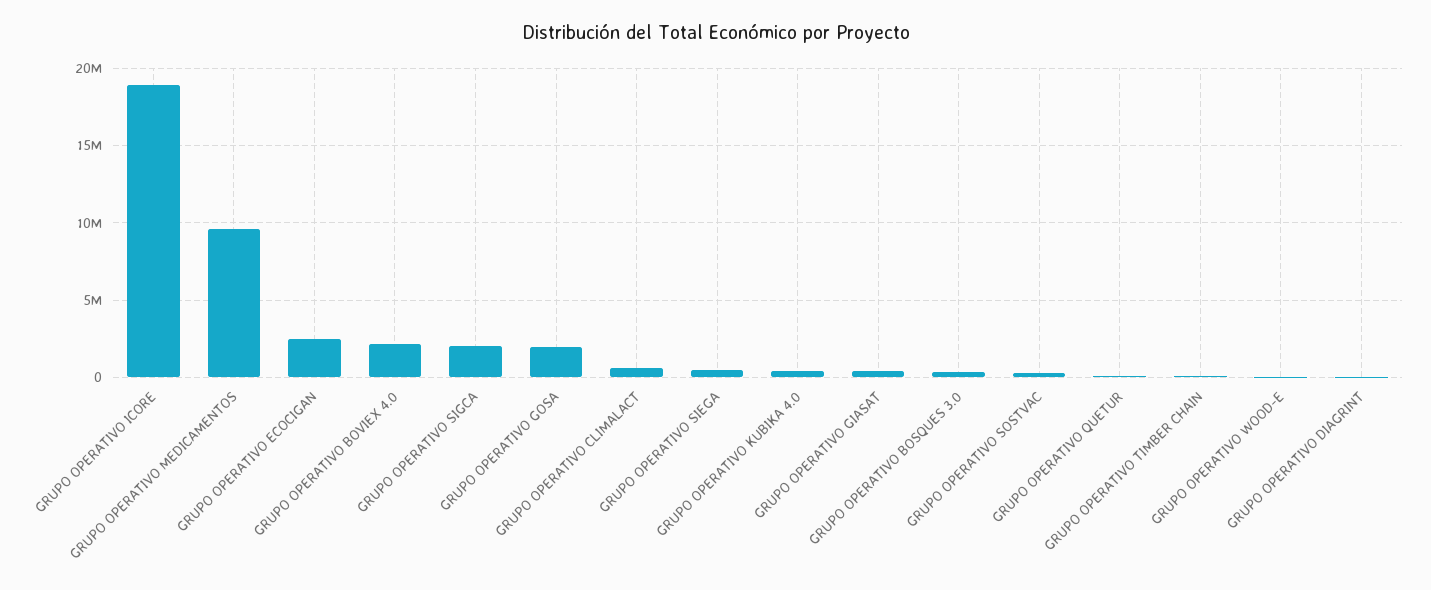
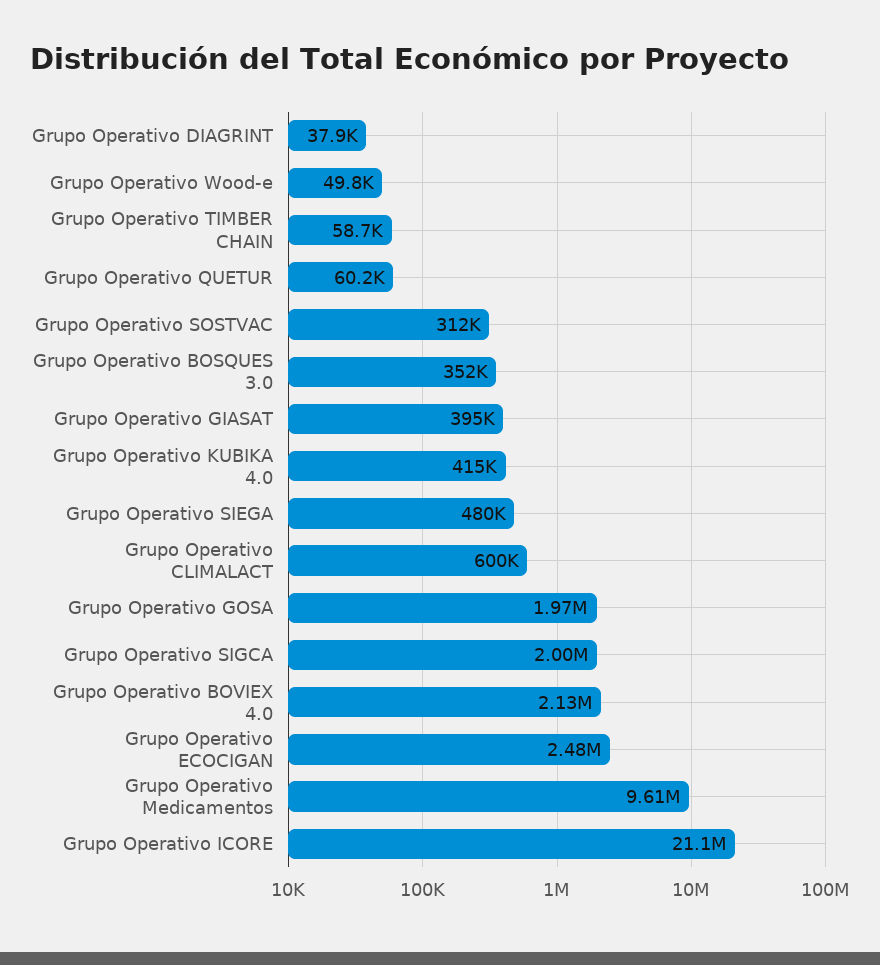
GRUPO OPERATIVO ICORE: 19000000 -> 21100000

